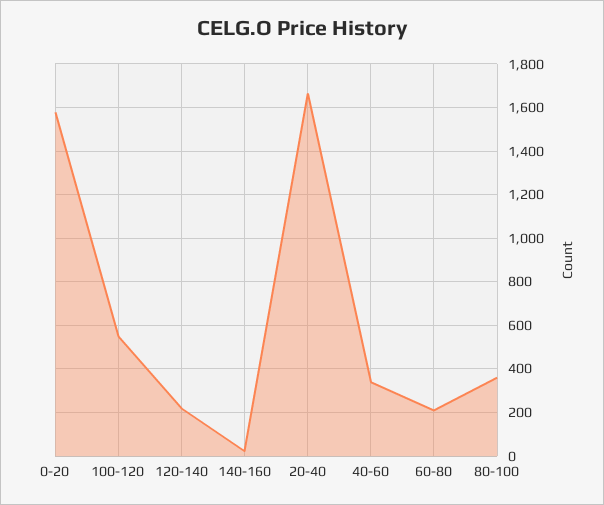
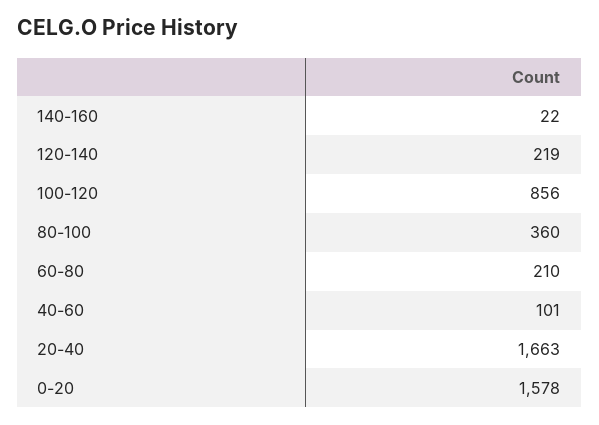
100-120: 550 -> 856
40-60: 350 -> 101

